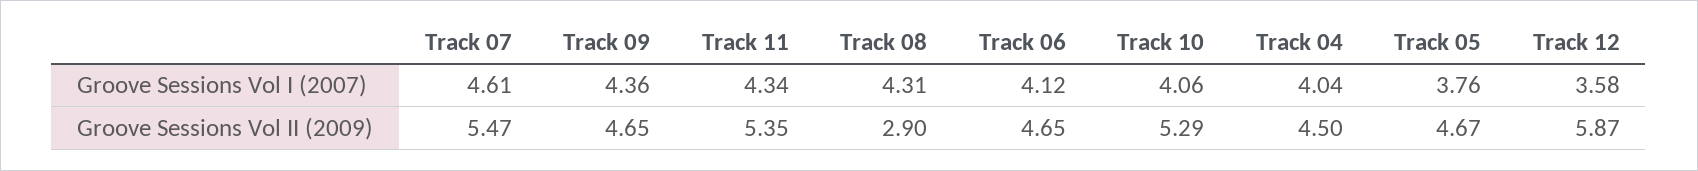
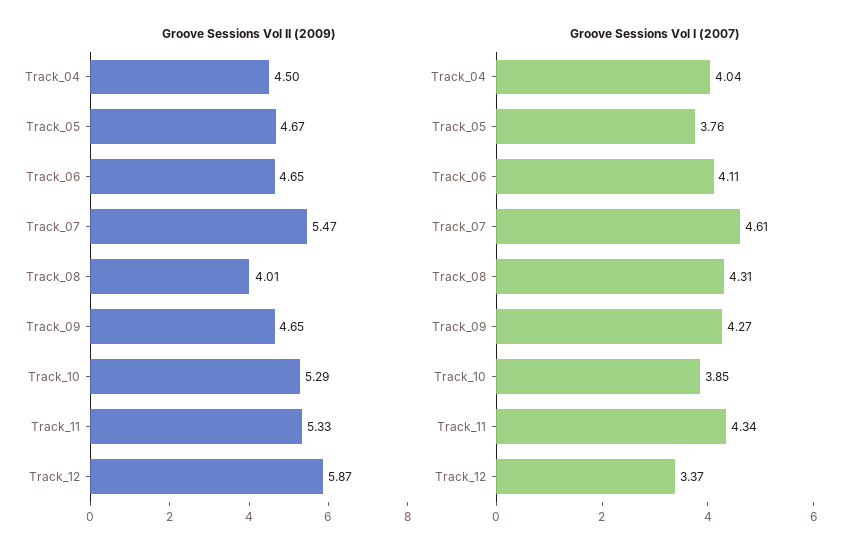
Groove Sessions Vol I (2007), Track 09: 4.36 -> 4.27
Groove Sessions Vol I (2007), Track 06: 4.12 -> 4.11
Groove Sessions Vol I (2007), Track 10: 4.06 -> 3.85
Groove Sessions Vol I (2007), Track 12: 3.58 -> 3.37
Groove Sessions Vol II (2009), Track 11: 5.35 -> 5.33
Groove Sessions Vol II (2009), Track 08: 2.9 -> 4.01

